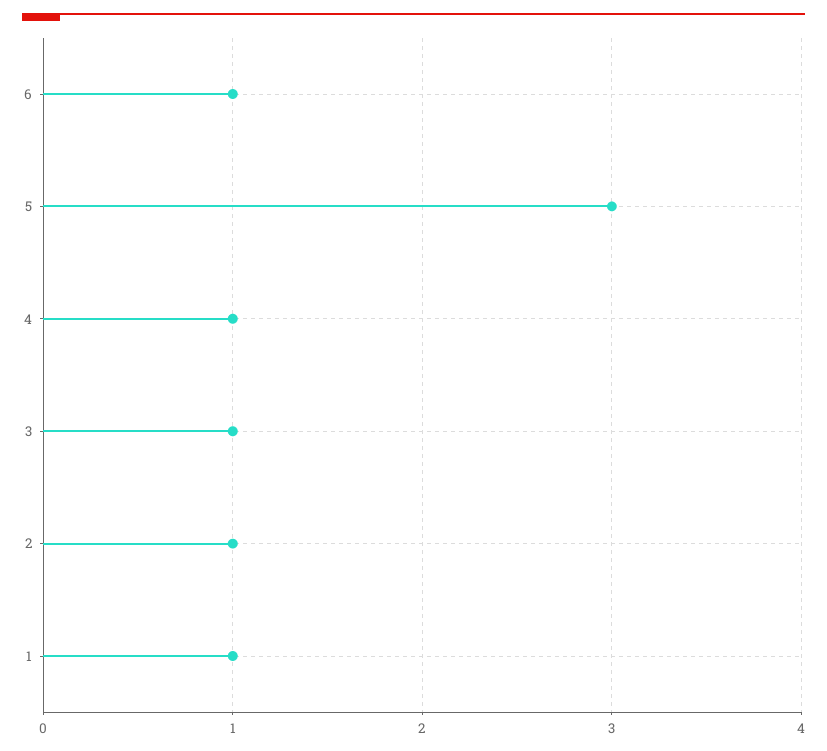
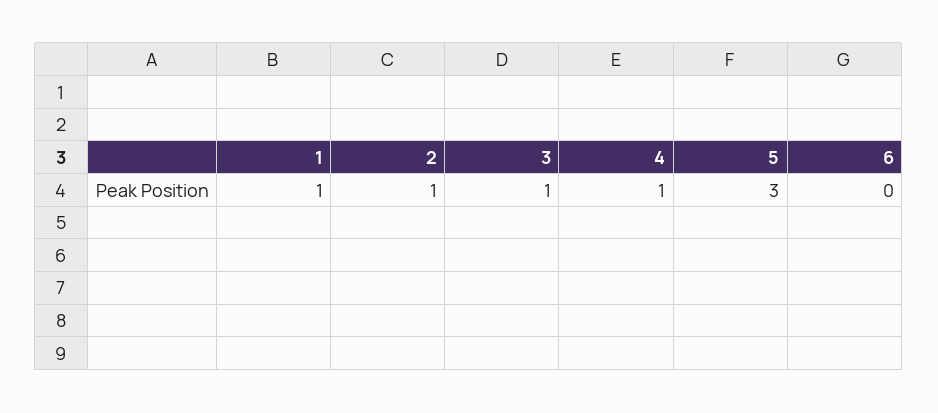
6: 1 -> 0

